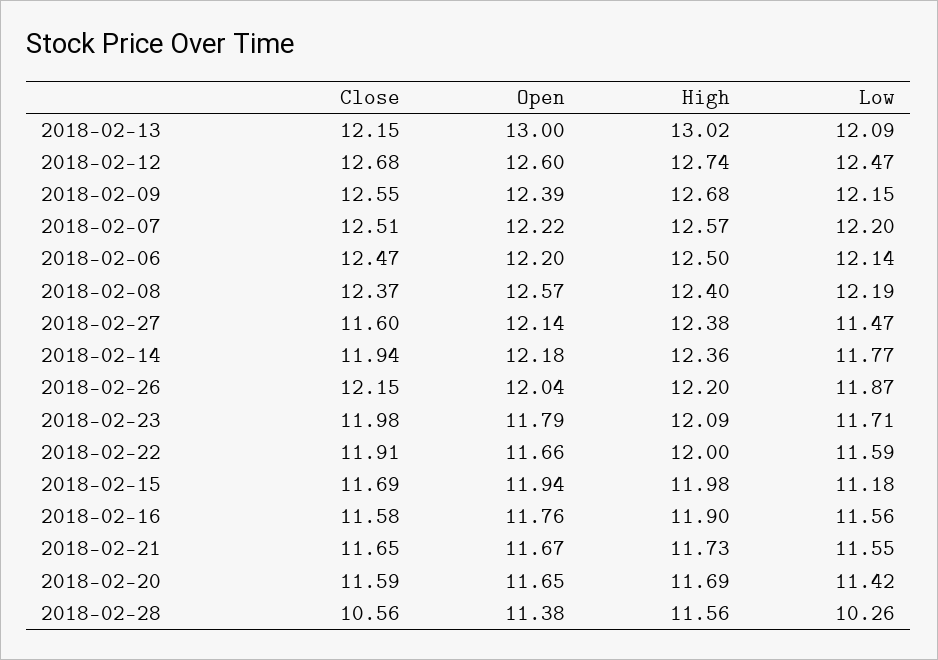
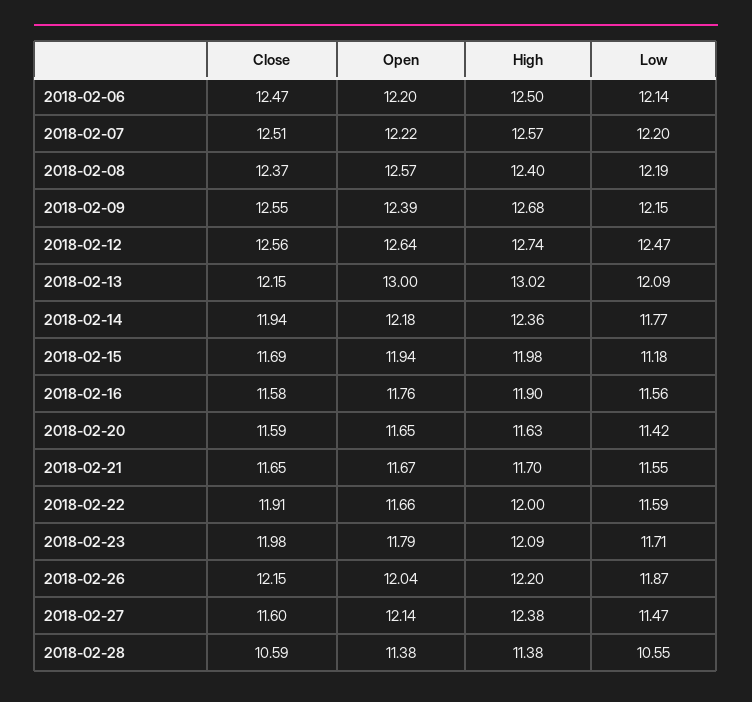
Close, 2018-02-12: 12.68 -> 12.56
Open, 2018-02-12: 12.6 -> 12.64
High, 2018-02-21: 11.73 -> 11.7
High, 2018-02-20: 11.69 -> 11.63
Close, 2018-02-28: 10.56 -> 10.59
High, 2018-02-28: 11.56 -> 11.38
Low, 2018-02-28: 10.26 -> 10.55

